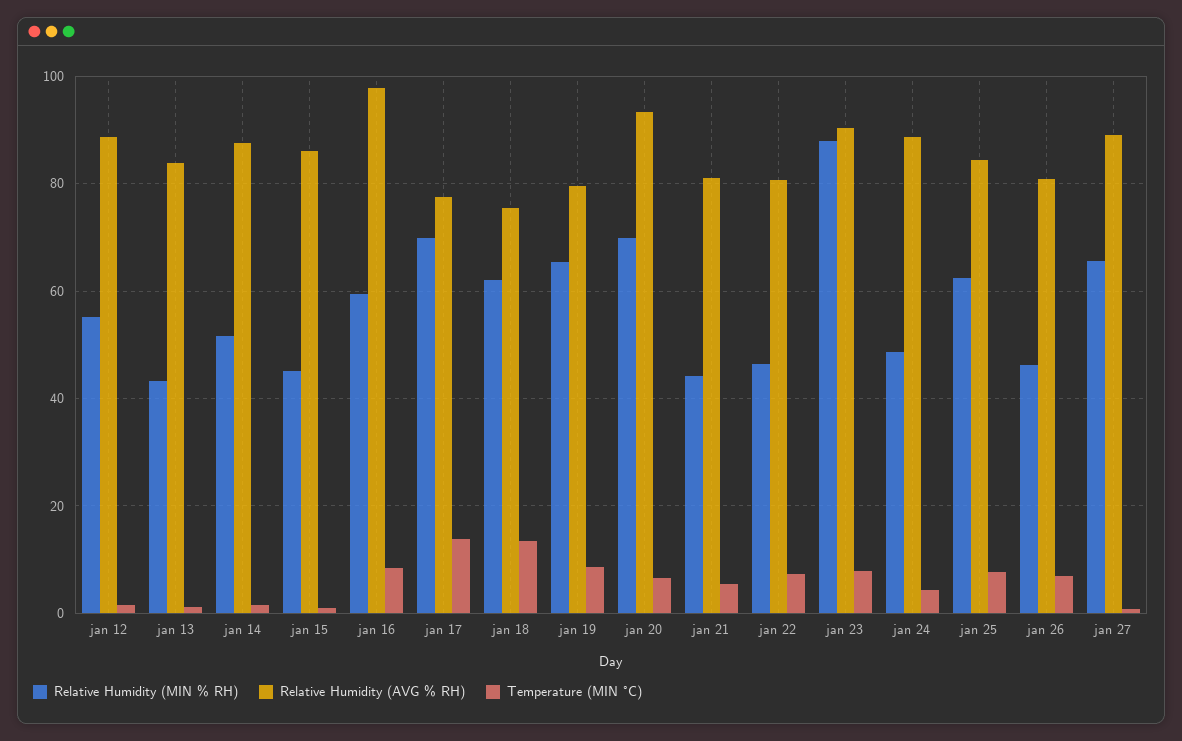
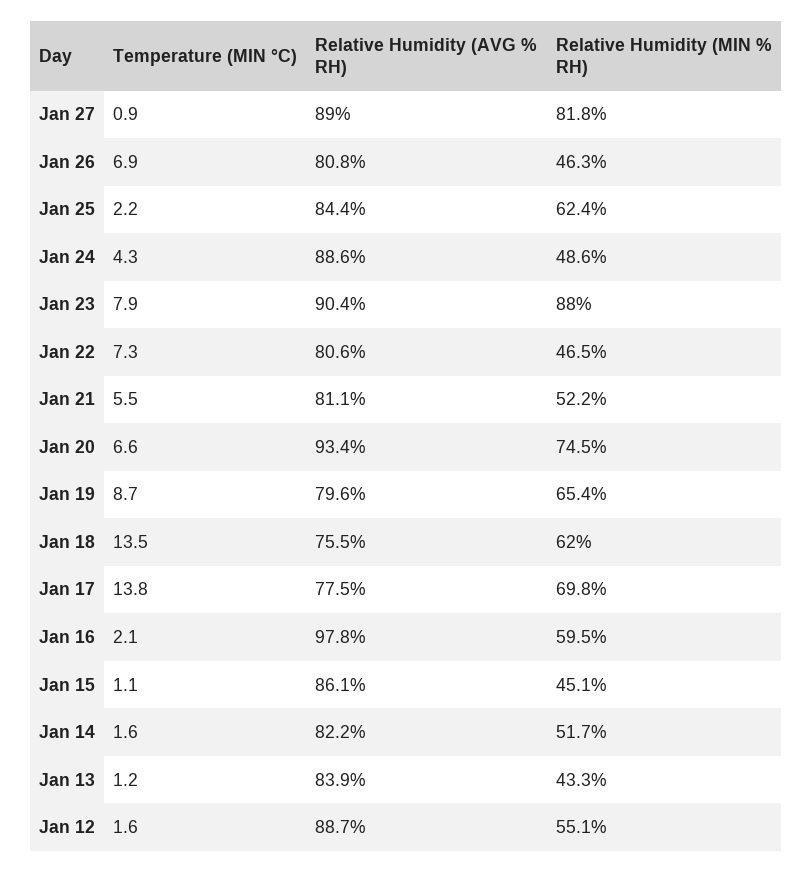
Relative Humidity (AVG % RH), jan 14: 88 -> 82.2
Temperature (MIN °C), jan 16: 8 -> 2.1
Relative Humidity (MIN % RH), jan 20: 70 -> 74.5
Relative Humidity (MIN % RH), jan 21: 44 -> 52.2
Temperature (MIN °C), jan 25: 8 -> 2.2
Relative Humidity (MIN % RH), jan 27: 66 -> 81.8

